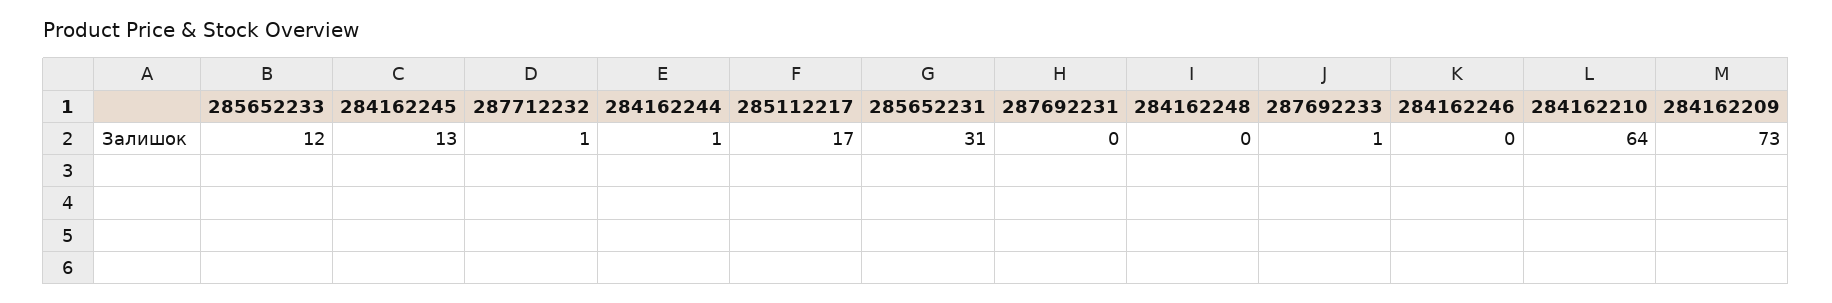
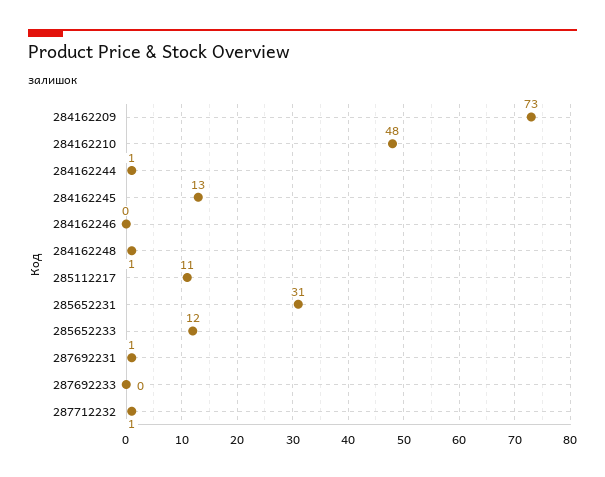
285112217: 17 -> 11
287692231: 0 -> 1
284162248: 0 -> 1
287692233: 1 -> 0
284162210: 64 -> 48

